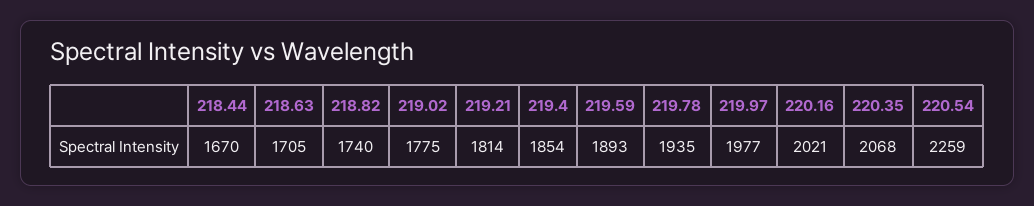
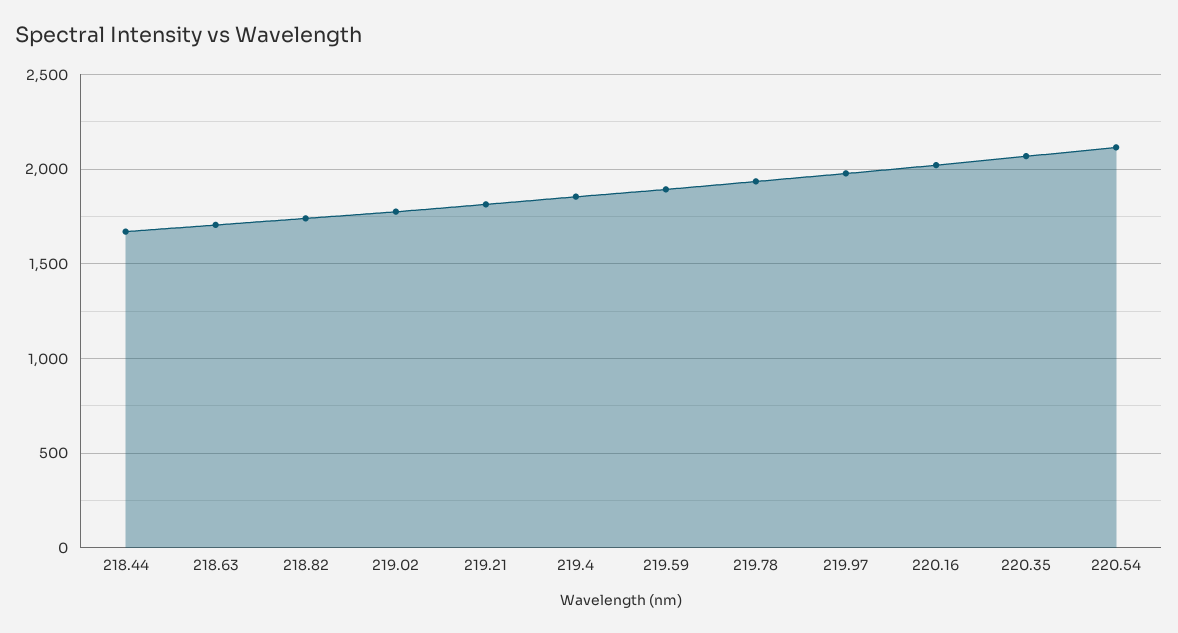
220.54: 2259 -> 2100

